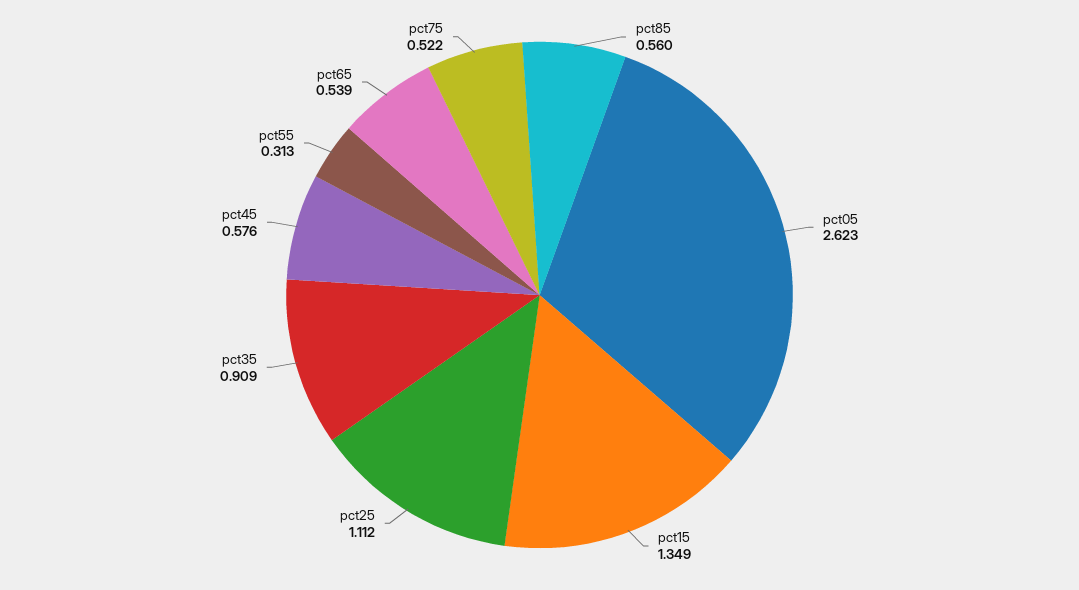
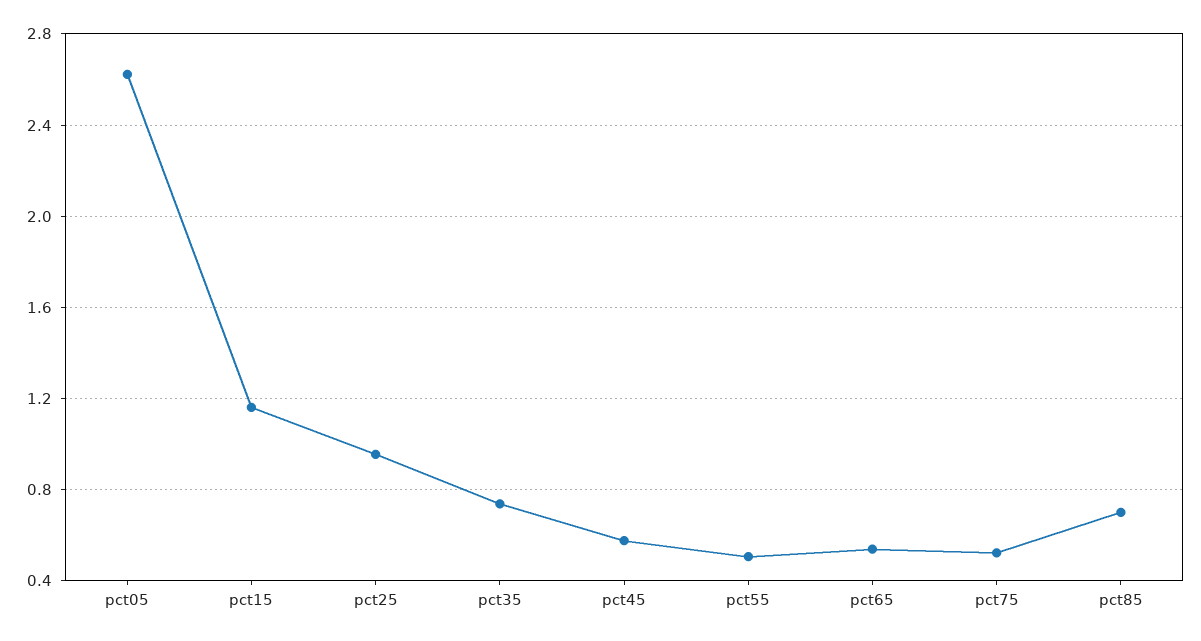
pct85: 0.56 -> 0.7
pct15: 1.349 -> 1.15
pct25: 1.112 -> 0.95
pct35: 0.909 -> 0.75
pct55: 0.313 -> 0.5

